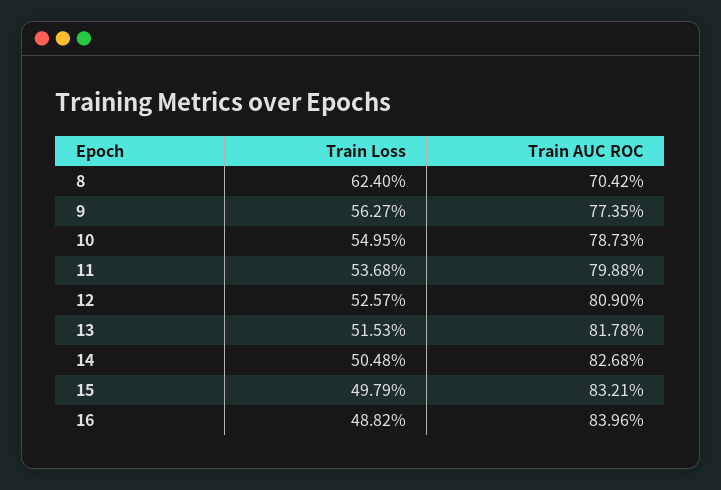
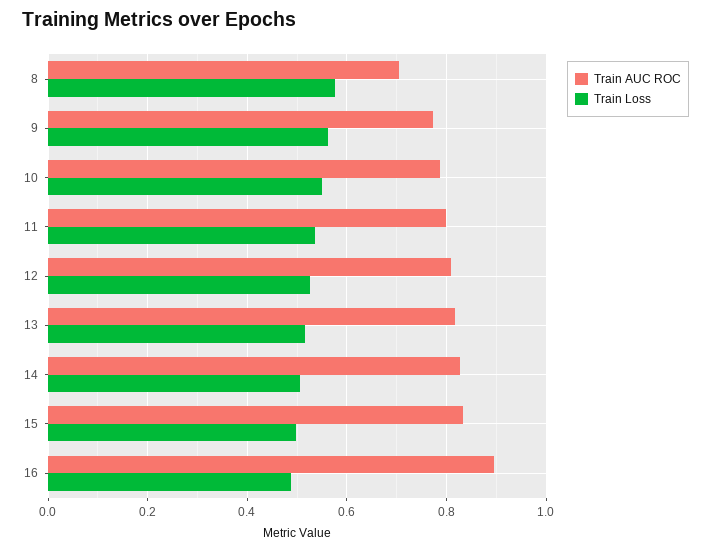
Train Loss, 8: 0.624 -> 0.58
Train AUC ROC, 16: 0.8396 -> 0.9

